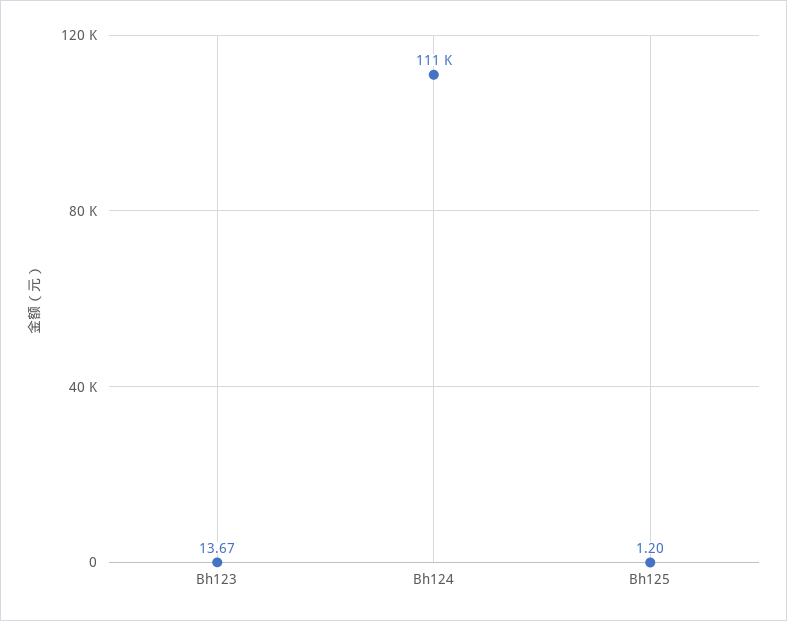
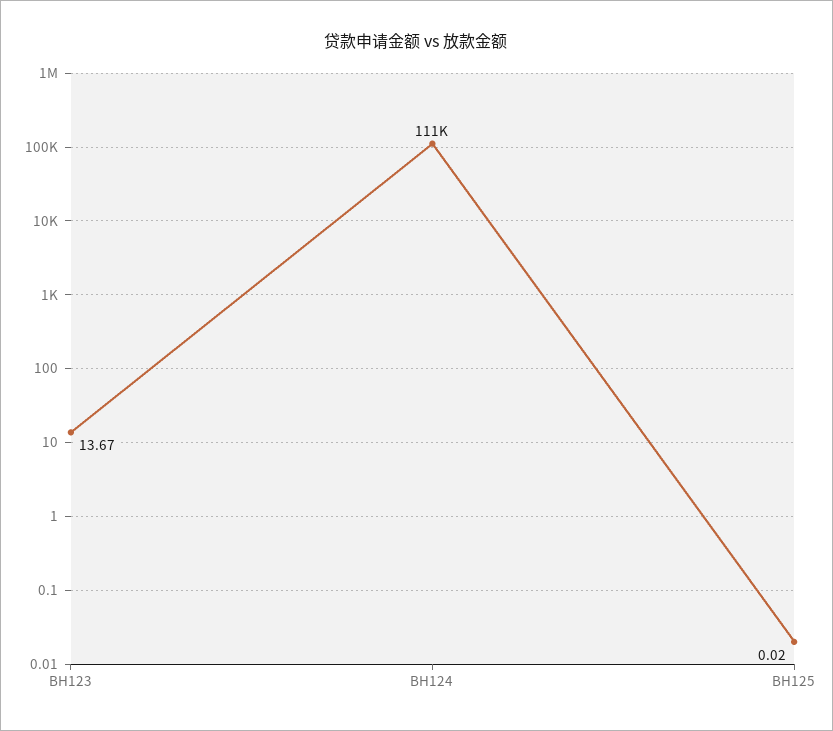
Bh125: 1.2 -> 0.02

